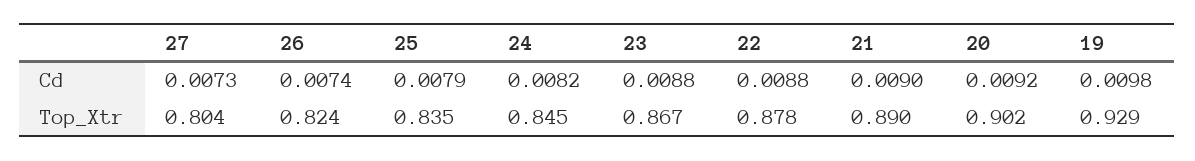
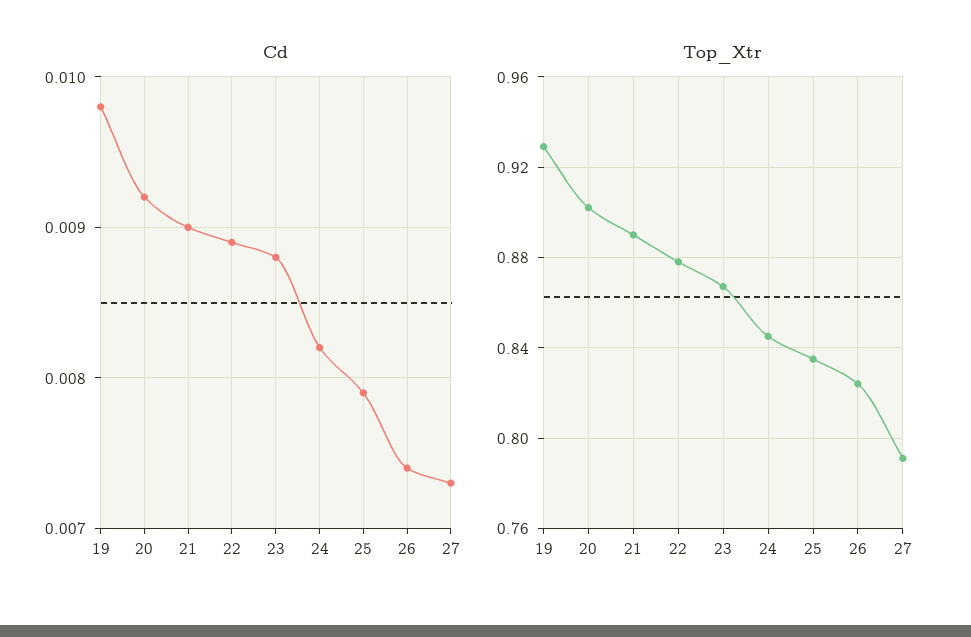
Cd, 22: 0.0088 -> 0.0089
Top_Xtr, 27: 0.804 -> 0.79

